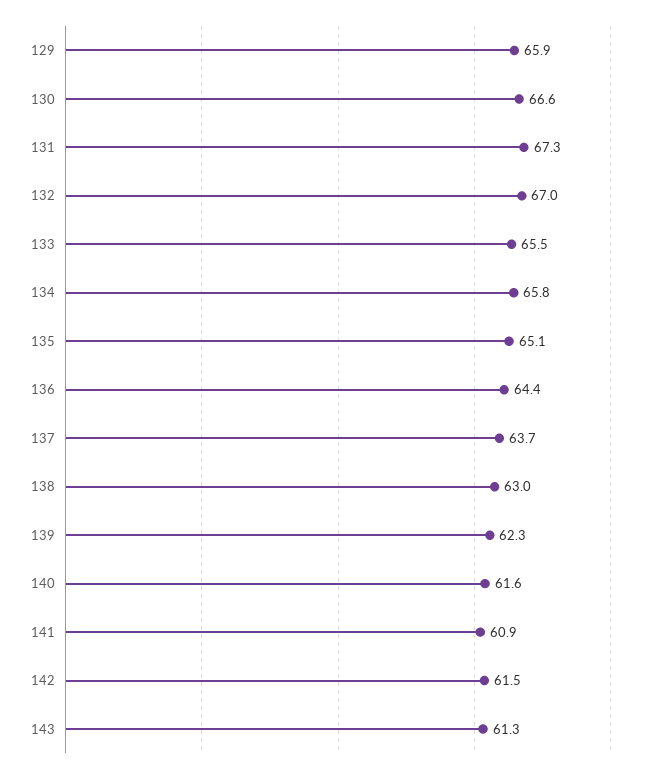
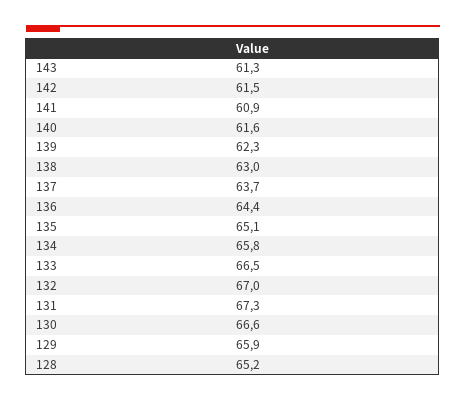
133: 65.5 -> 66.5
128: none -> 65.2

